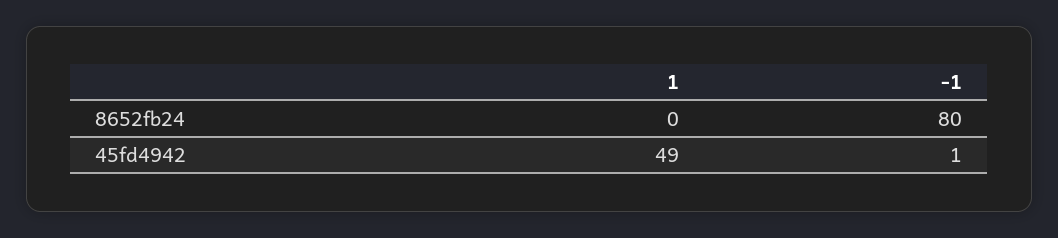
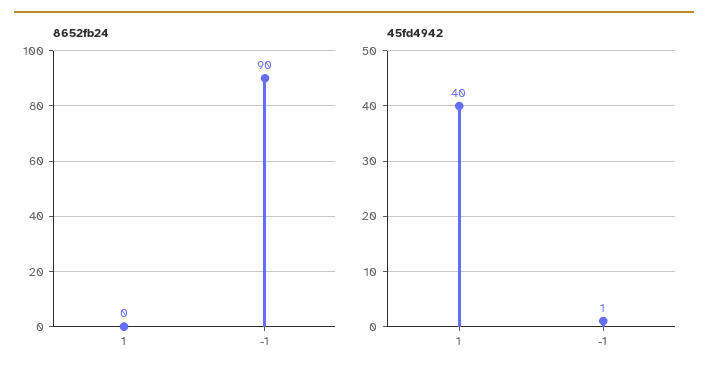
8652fb24, -1: 80 -> 90
45fd4942, 1: 49 -> 40

